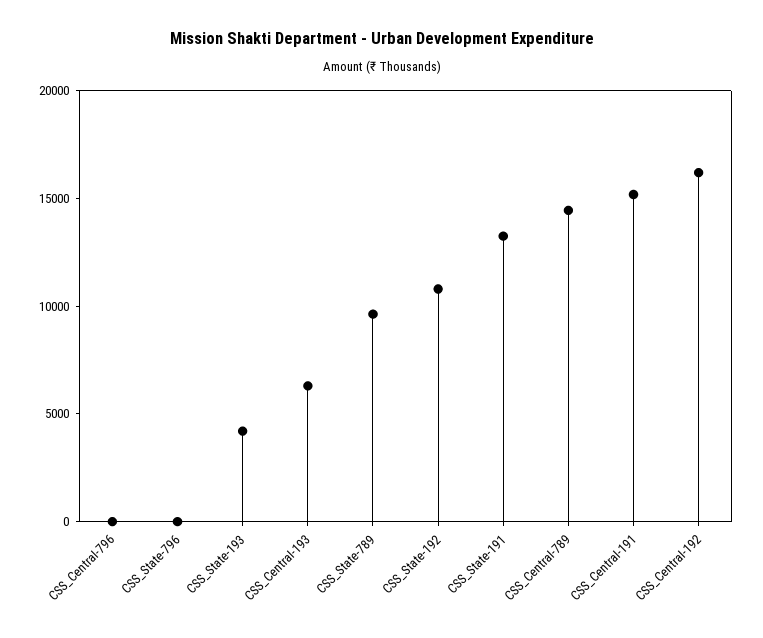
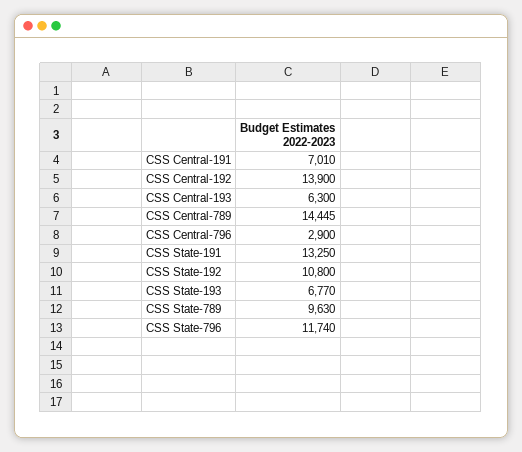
CSS_Central-796: 0 -> 2900
CSS_State-796: 0 -> 11740
CSS_State-193: 4000 -> 6770
CSS_Central-191: 15000 -> 7010
CSS_Central-192: 16000 -> 13900

